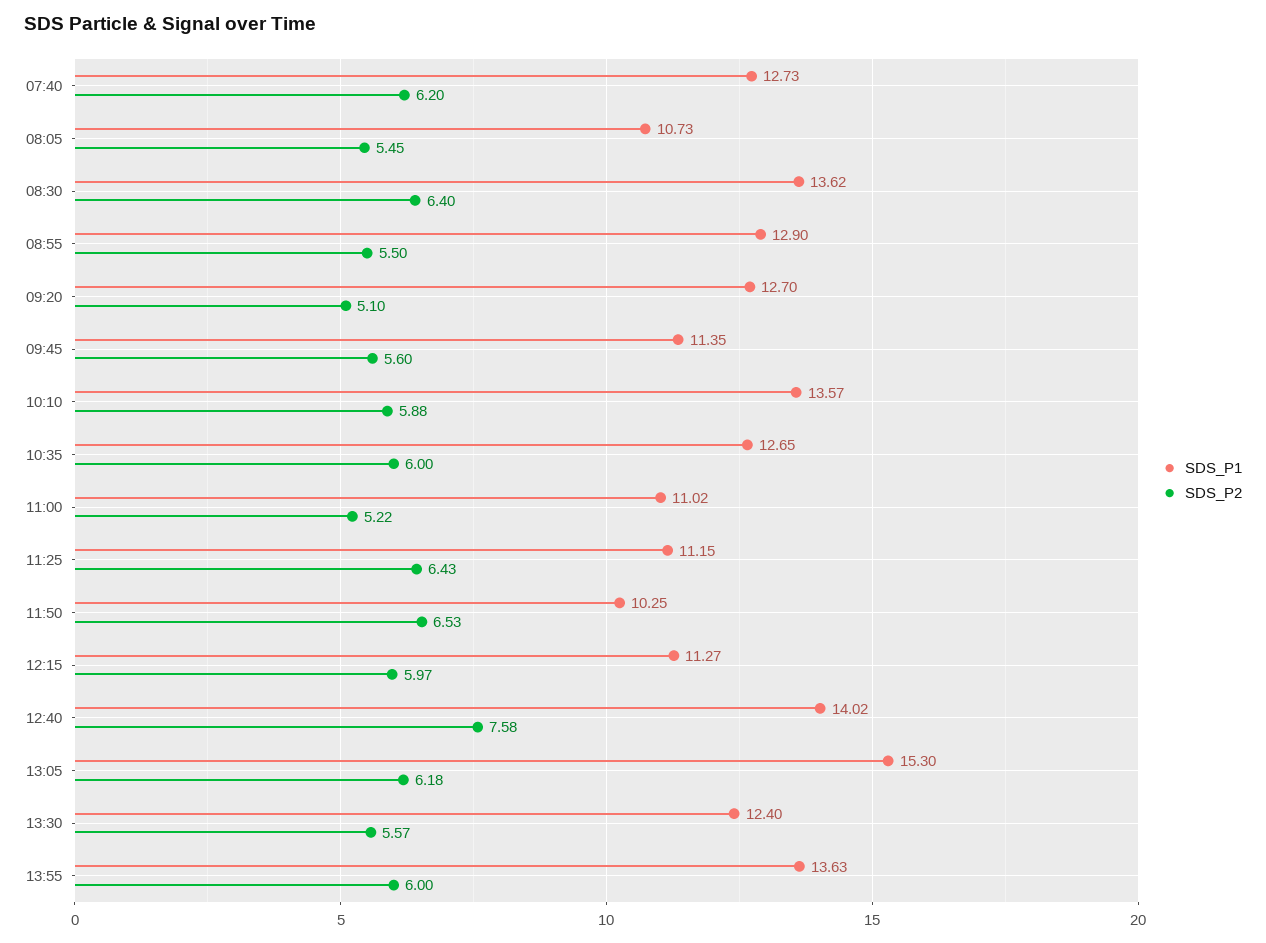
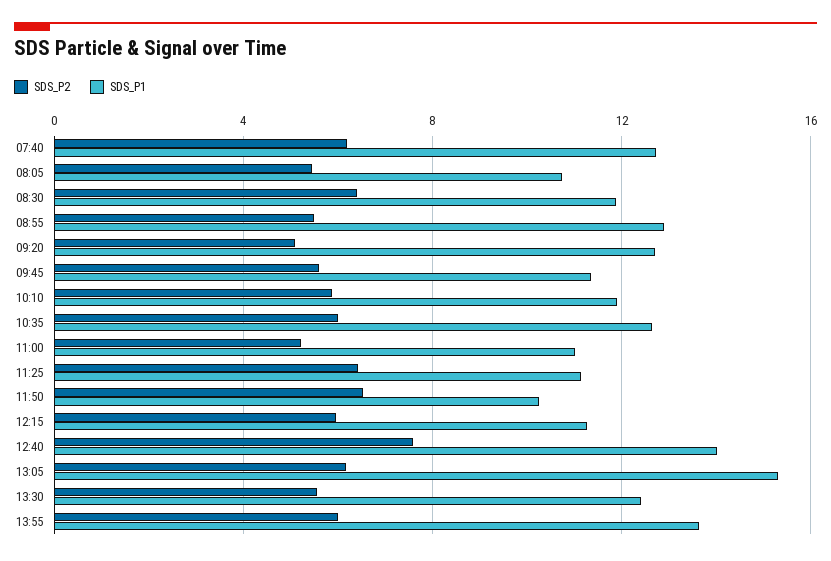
SDS_P1, 08:30: 13.62 -> 12
SDS_P1, 10:10: 13.57 -> 12

